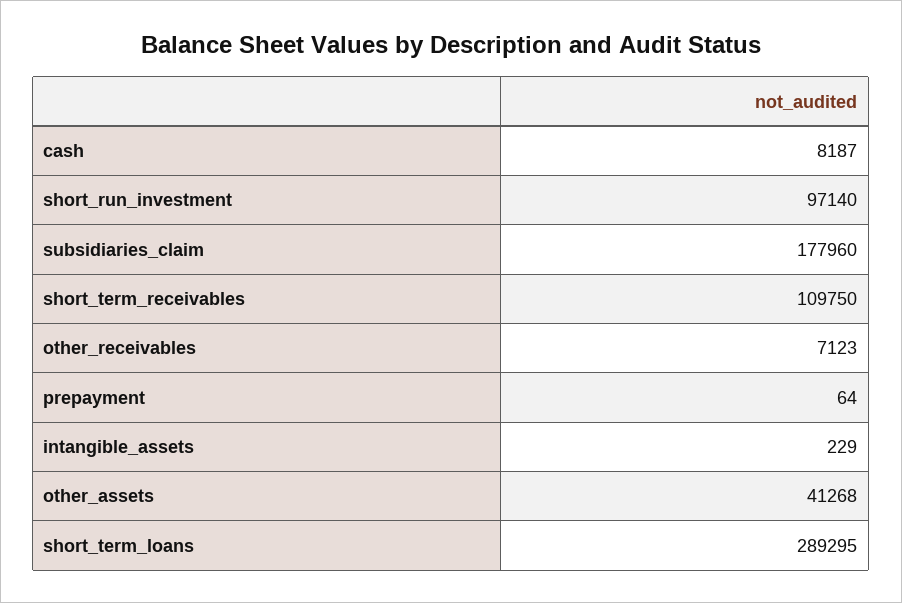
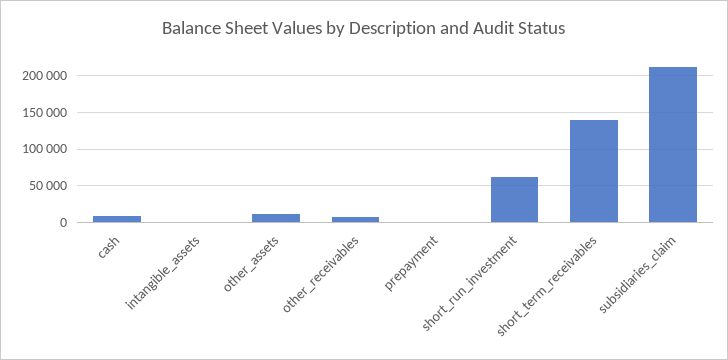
short_run_investment: 97140 -> 60000
subsidiaries_claim: 177960 -> 210000
short_term_receivables: 109750 -> 140000
other_assets: 41268 -> 10000
short_term_loans: 289295 -> none

